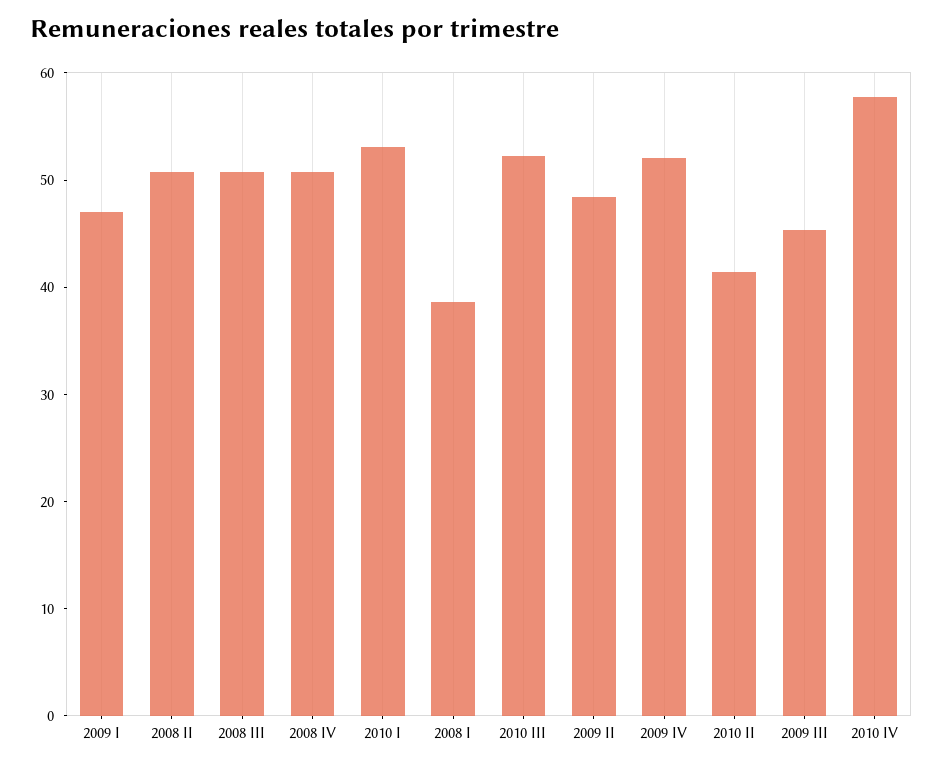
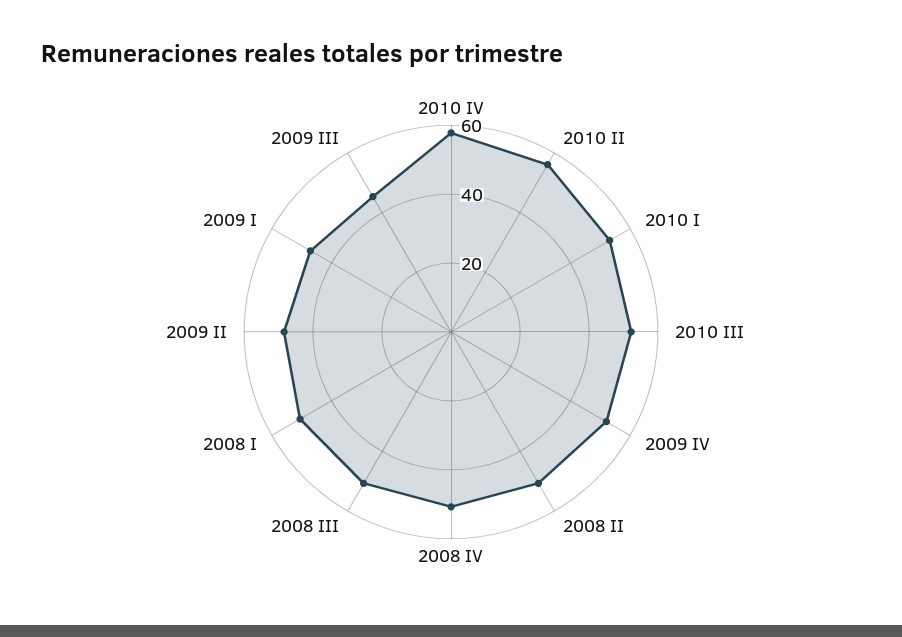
2008 I: 38 -> 50
2010 II: 42 -> 55

